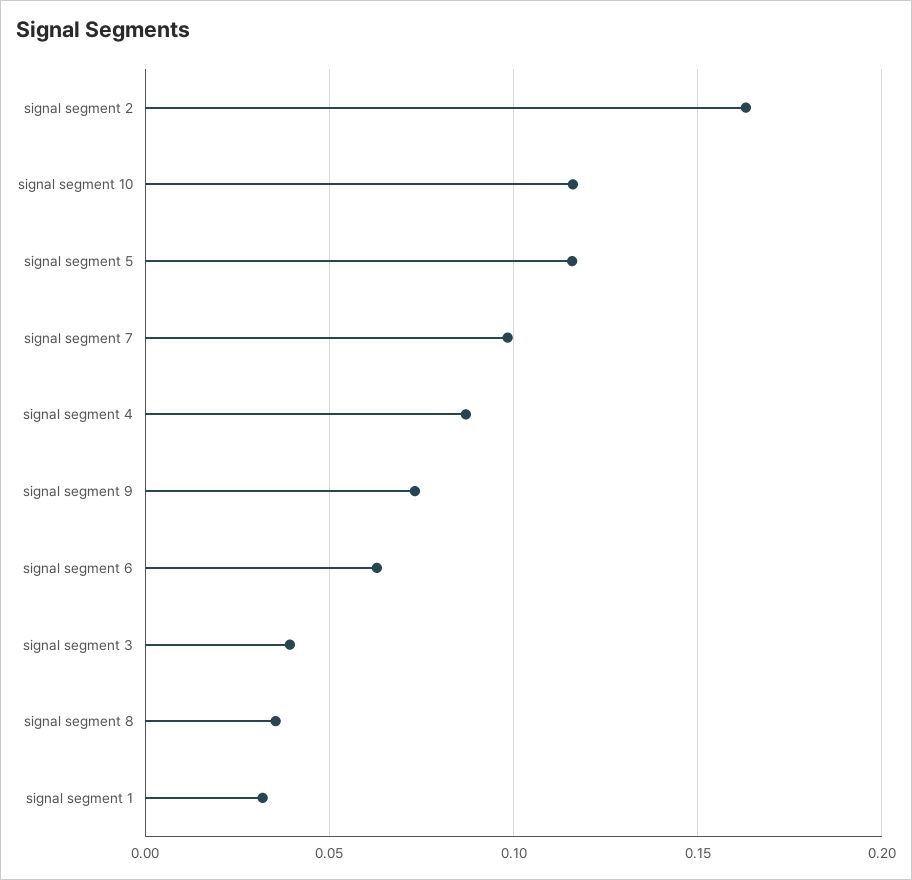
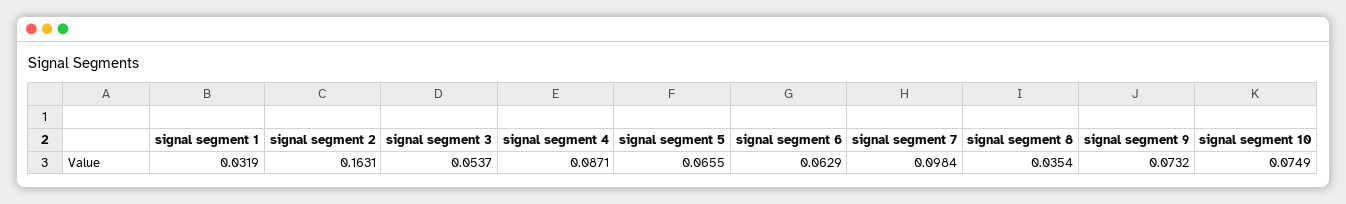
signal segment 10: 0.115 -> 0.0749
signal segment 5: 0.115 -> 0.0655
signal segment 3: 0.04 -> 0.0537

